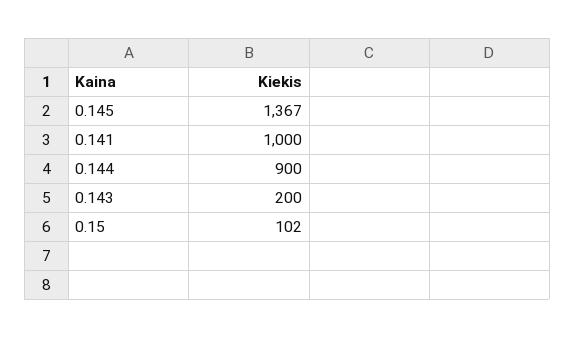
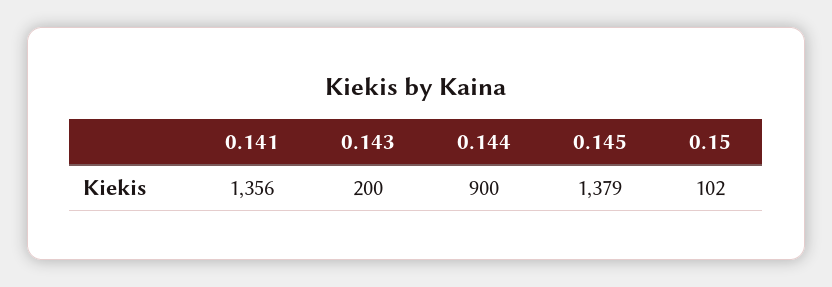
0.145: 1367 -> 1379
0.141: 1000 -> 1356

